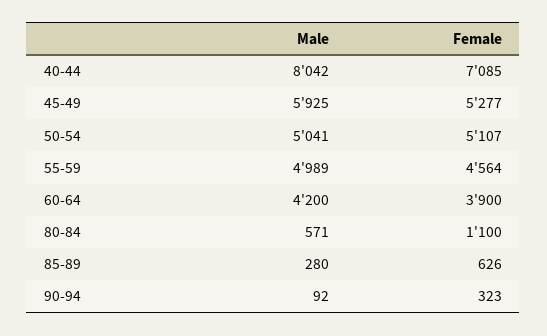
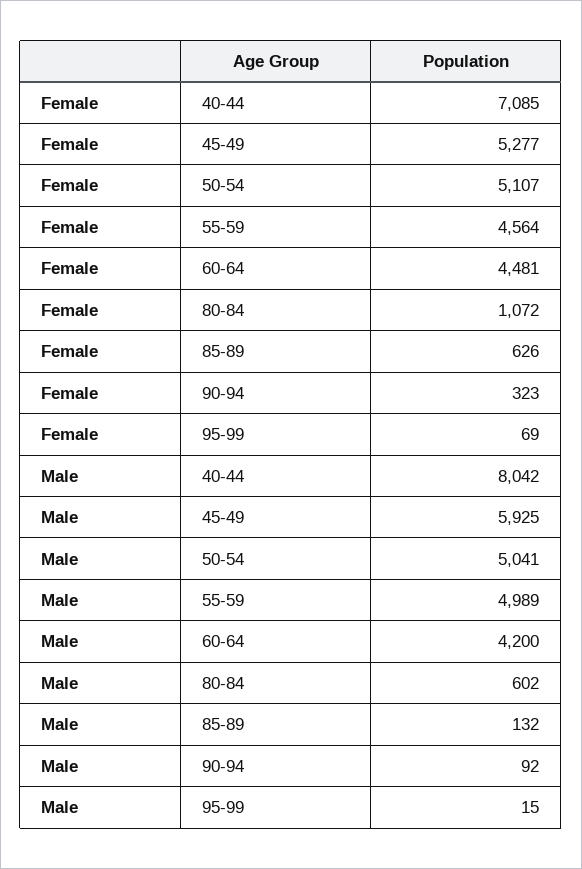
Female, 60-64: 3900 -> 4481
Male, 80-84: 571 -> 602
Female, 80-84: 1100 -> 1072
Male, 85-89: 280 -> 132
Female, 95-99: none -> 69
Male, 95-99: none -> 15

